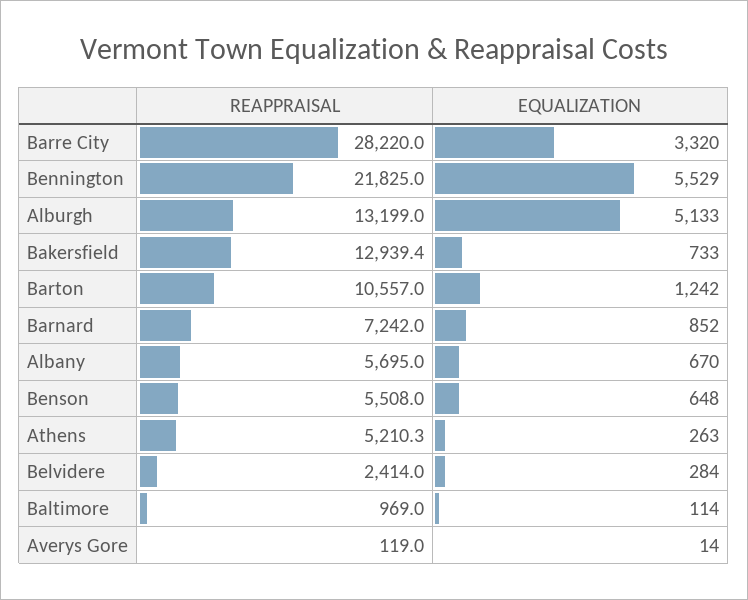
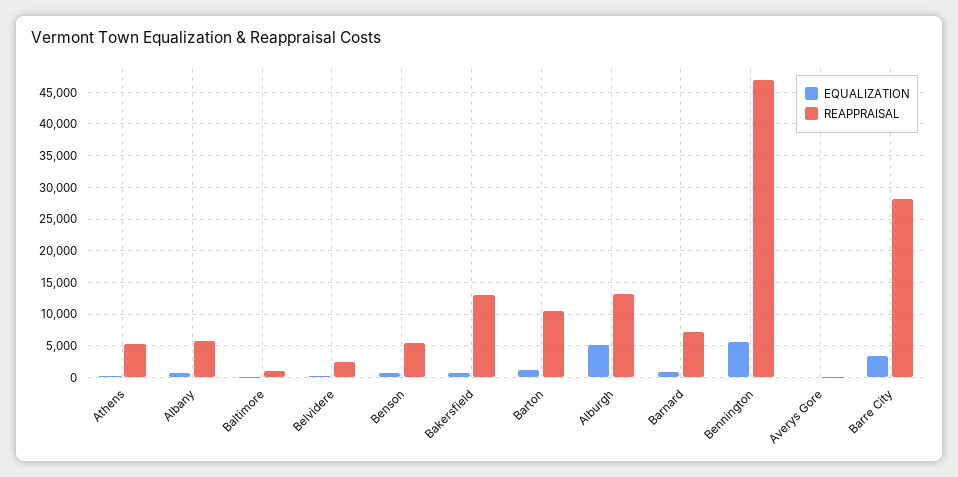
REAPPRAISAL, Bennington: 21825 -> 47000

